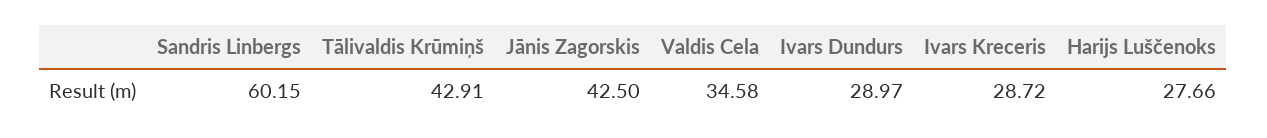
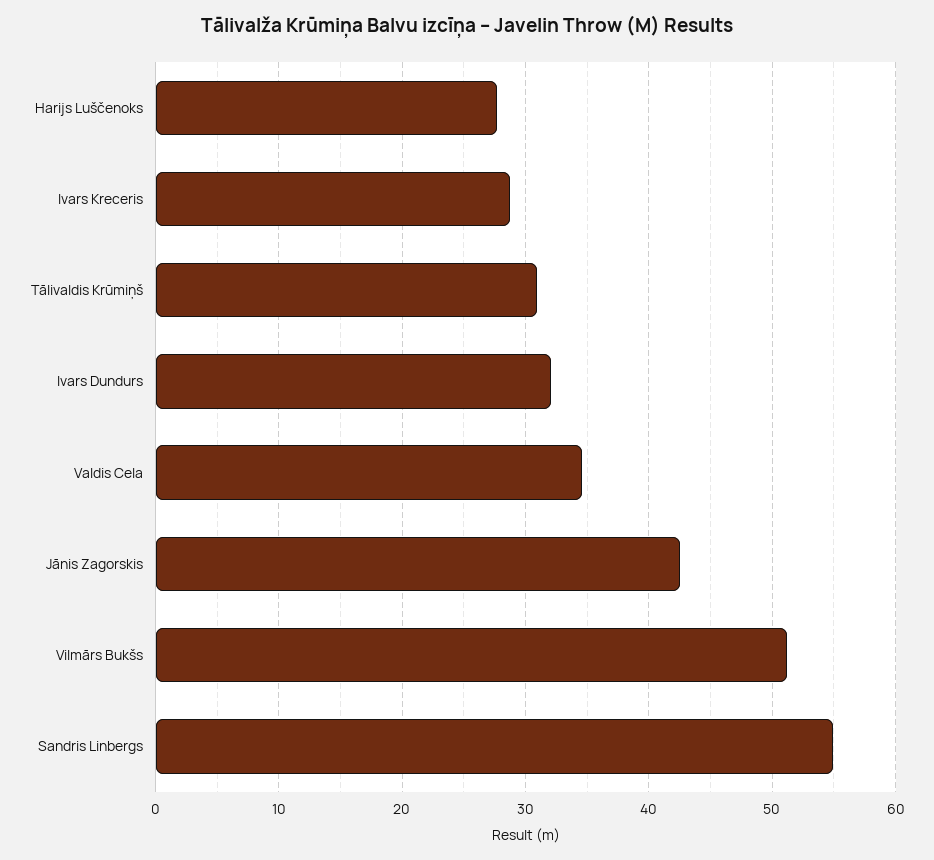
Sandris Linbergs: 60.15 -> 55
Tālivaldis Krūmiņš: 42.91 -> 31
Ivars Dundurs: 28.97 -> 32
Vilmārs Bukšs: none -> 51

